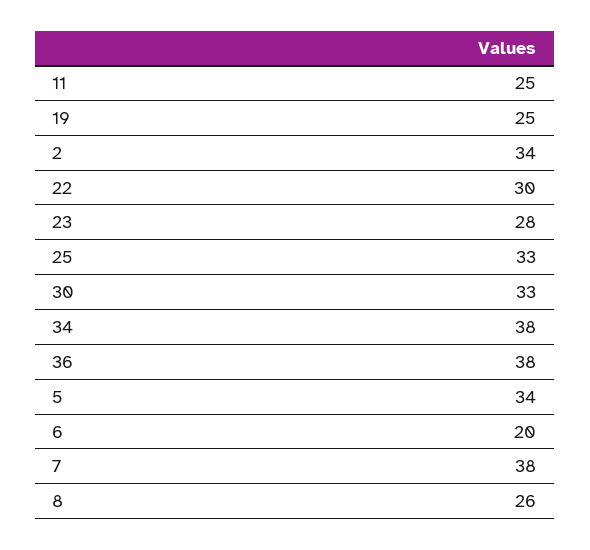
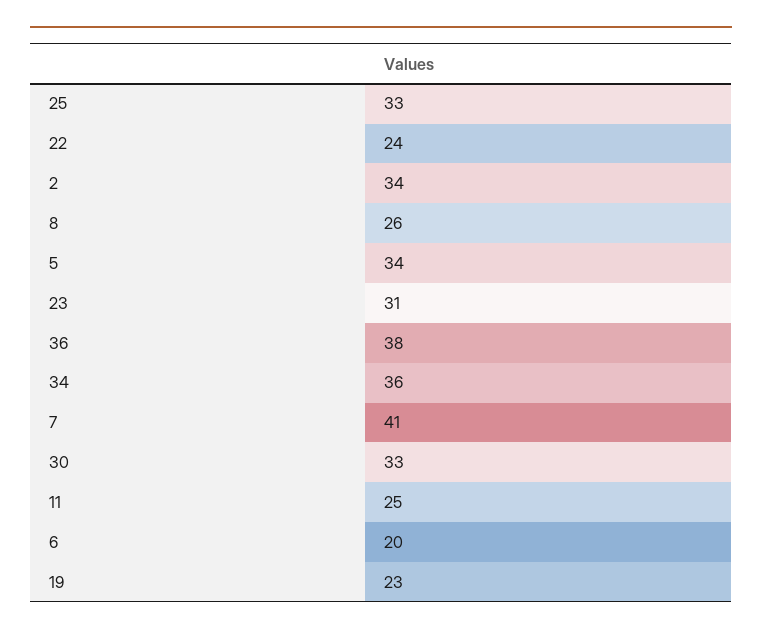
19: 25 -> 23
22: 30 -> 24
23: 28 -> 31
34: 38 -> 36
7: 38 -> 41

